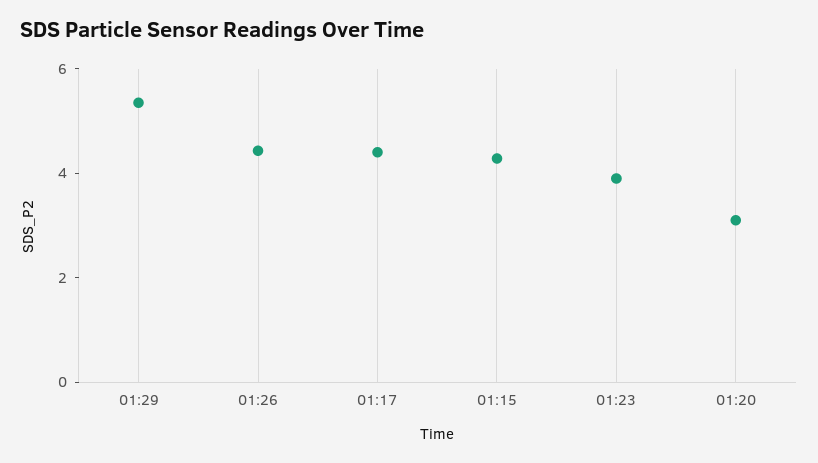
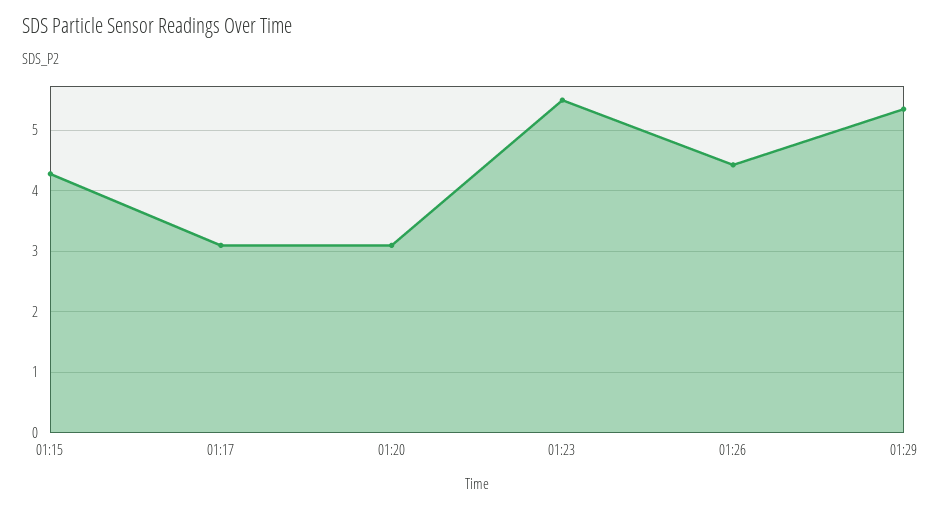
01:17: 4.5 -> 3.1
01:23: 4 -> 5.5

